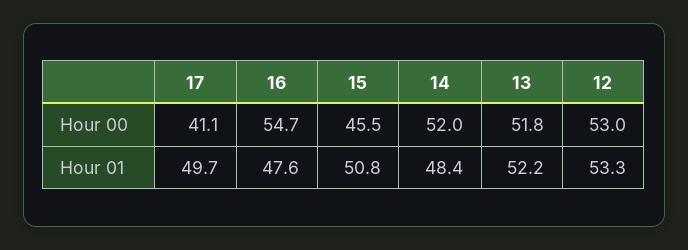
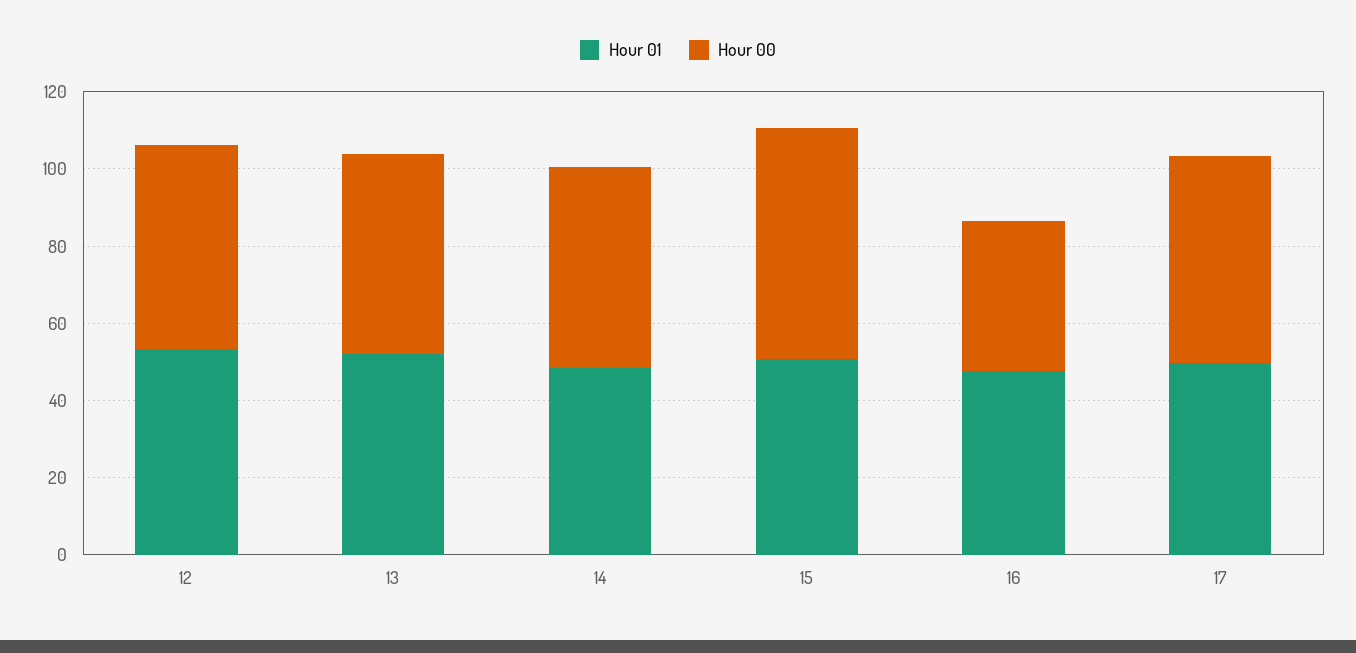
Hour 00, 17: 41.1 -> 55
Hour 00, 16: 54.7 -> 40
Hour 00, 15: 45.5 -> 60

